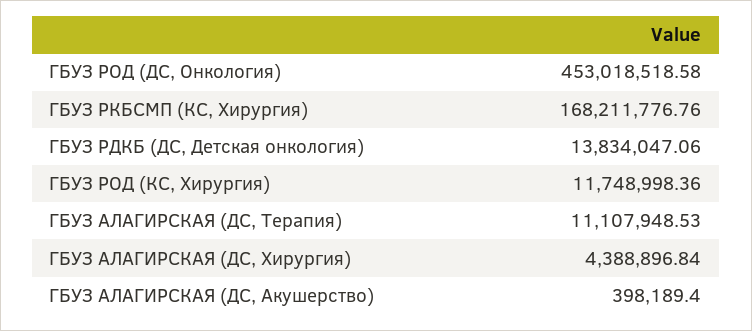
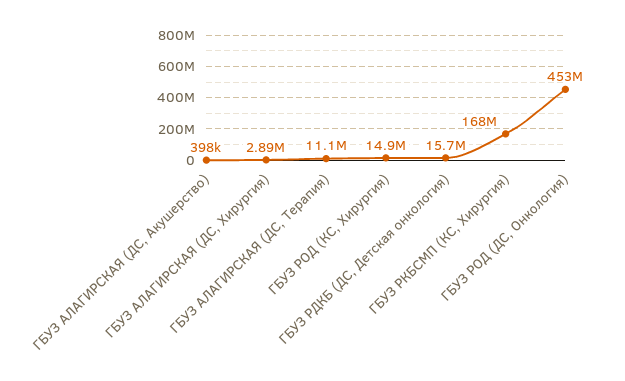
ГБУЗ РДКБ (ДС, Детская онкология): 13834047.06 -> 15700000
ГБУЗ РОД (КС, Хирургия): 11748998.36 -> 14900000
ГБУЗ АЛАГИРСКАЯ (ДС, Хирургия): 4388896.84 -> 2890000

